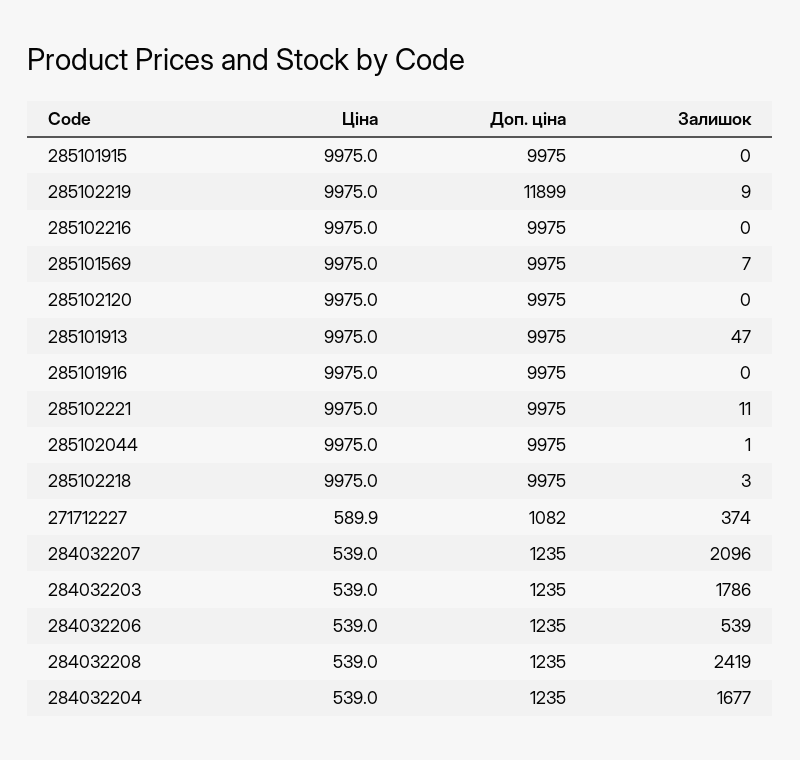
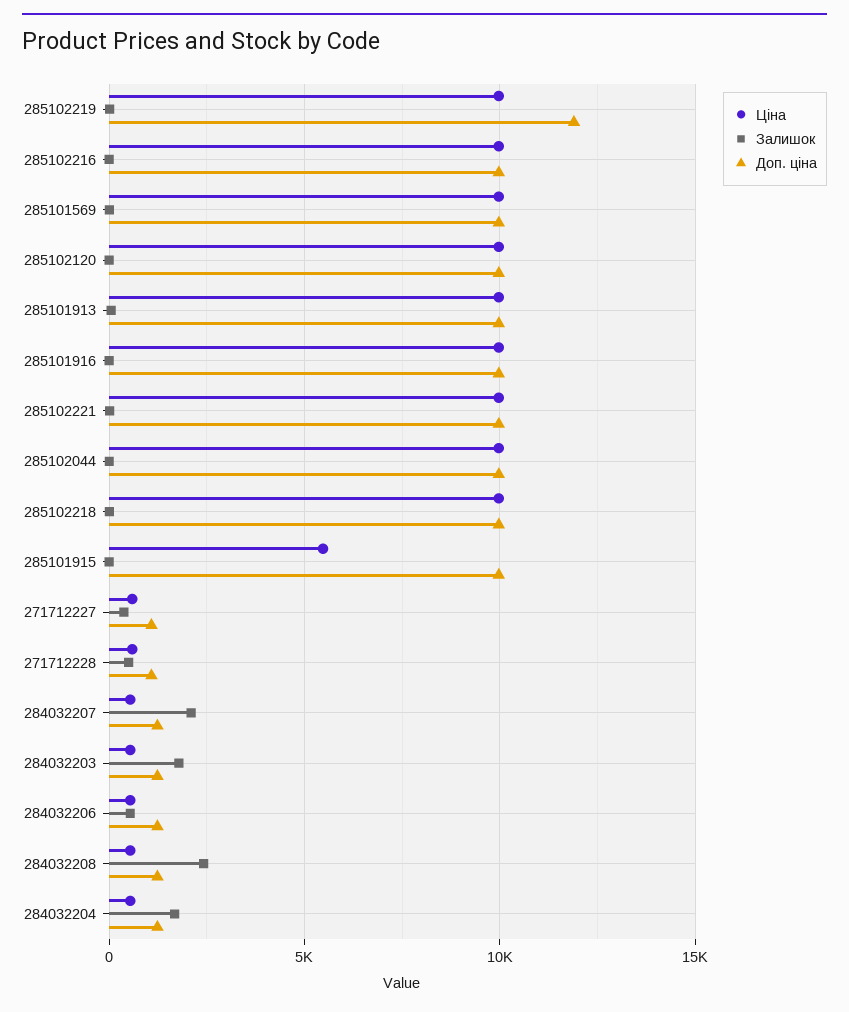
Ціна, 285101915: 9975 -> 5500
Ціна, 271712228: none -> 500
Залишок, 271712228: none -> 500
Доп. ціна, 271712228: none -> 1000

